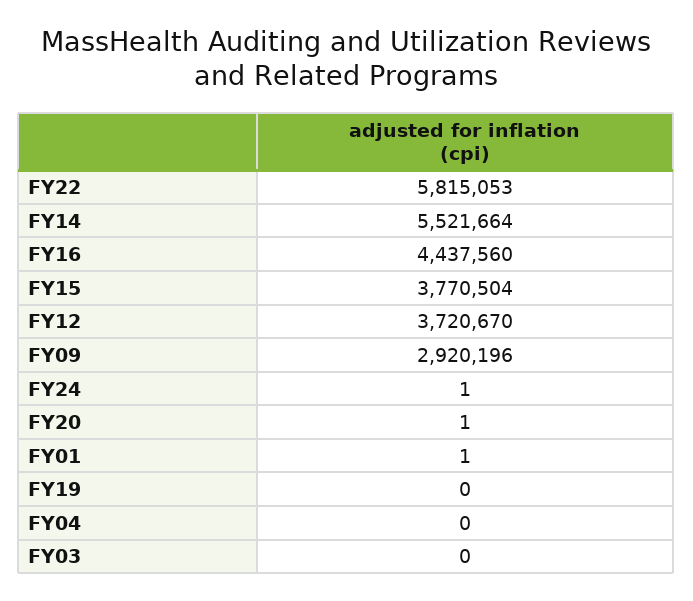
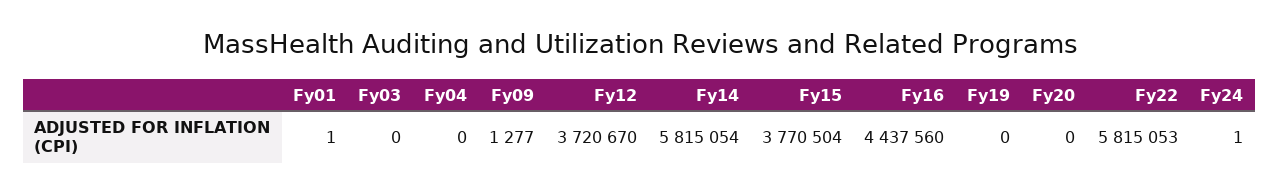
FY14: 5521664 -> 5815054
FY09: 2920196 -> 1277
FY20: 1 -> 0

